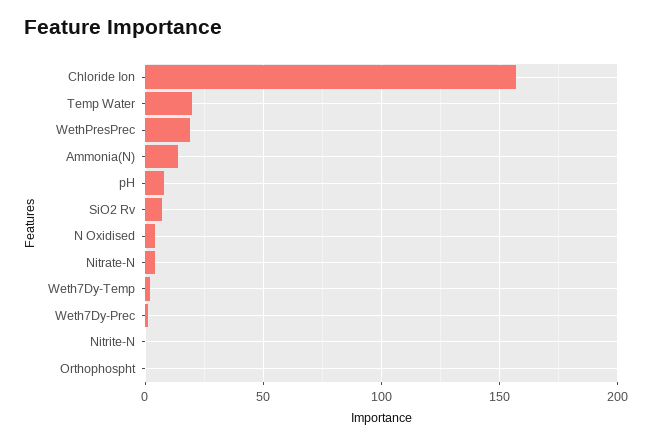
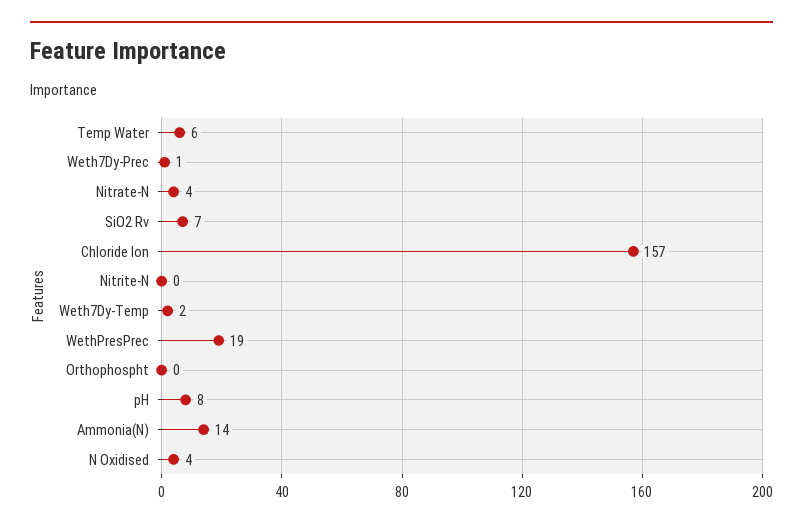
Temp Water: 20 -> 6

